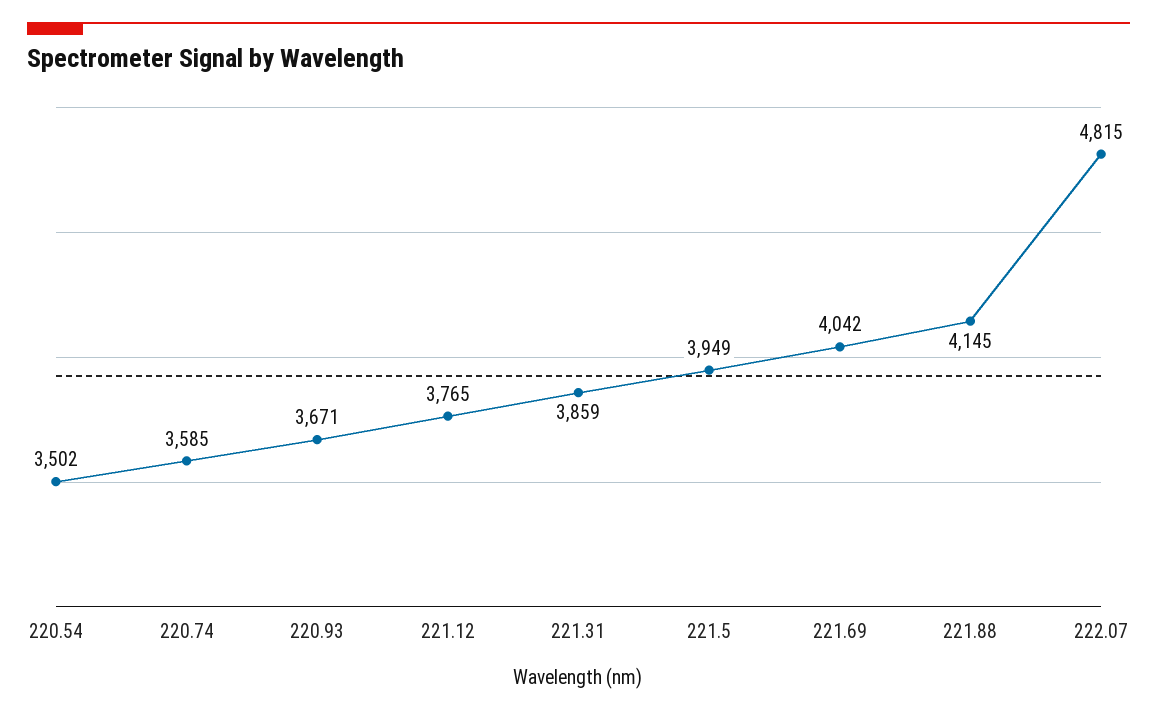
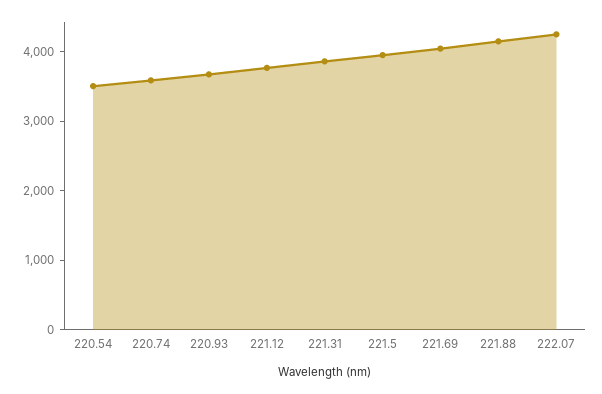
222.07: 4815 -> 4200

